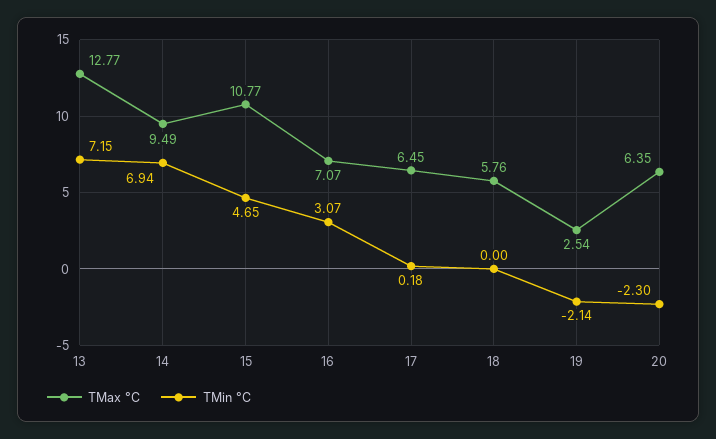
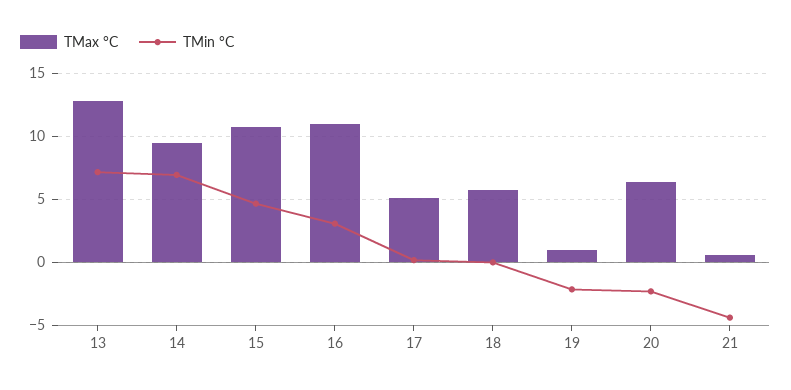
TMax °C, 16: 7.07 -> 11
TMax °C, 17: 6.45 -> 5
TMax °C, 19: 2.54 -> 1
TMax °C, 21: none -> 0.5
TMin °C, 21: none -> -4.5

